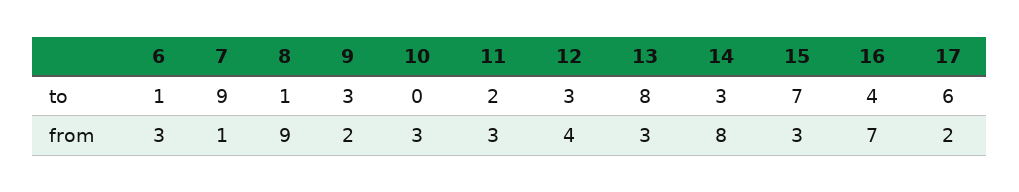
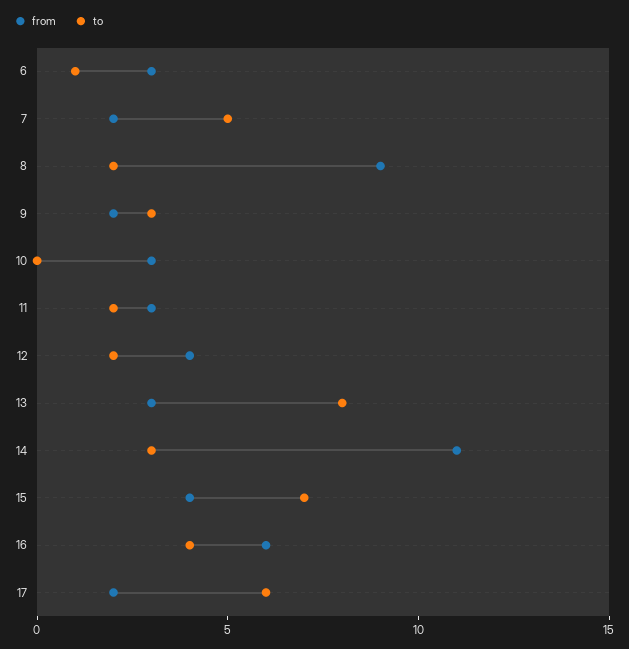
to, 7: 9 -> 5
to, 8: 1 -> 2
to, 12: 3 -> 2
from, 7: 1 -> 2
from, 14: 8 -> 11
from, 15: 3 -> 4
from, 16: 7 -> 6

